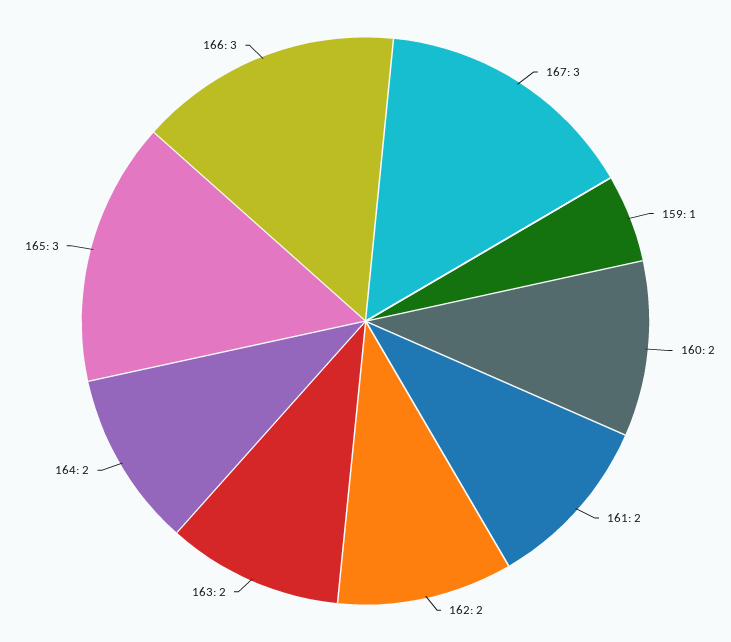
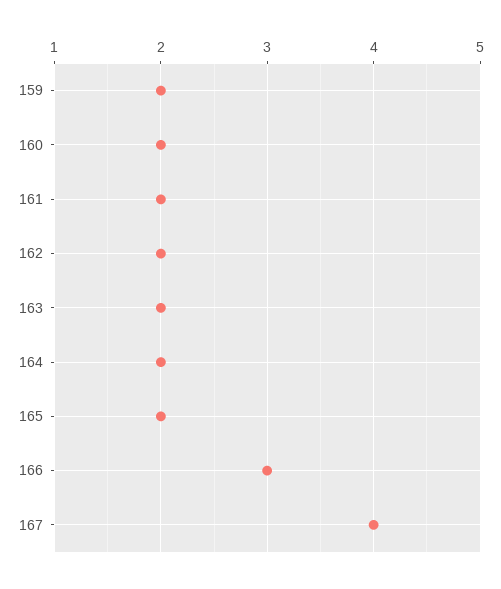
167: 3 -> 4
159: 1 -> 2
165: 3 -> 2

